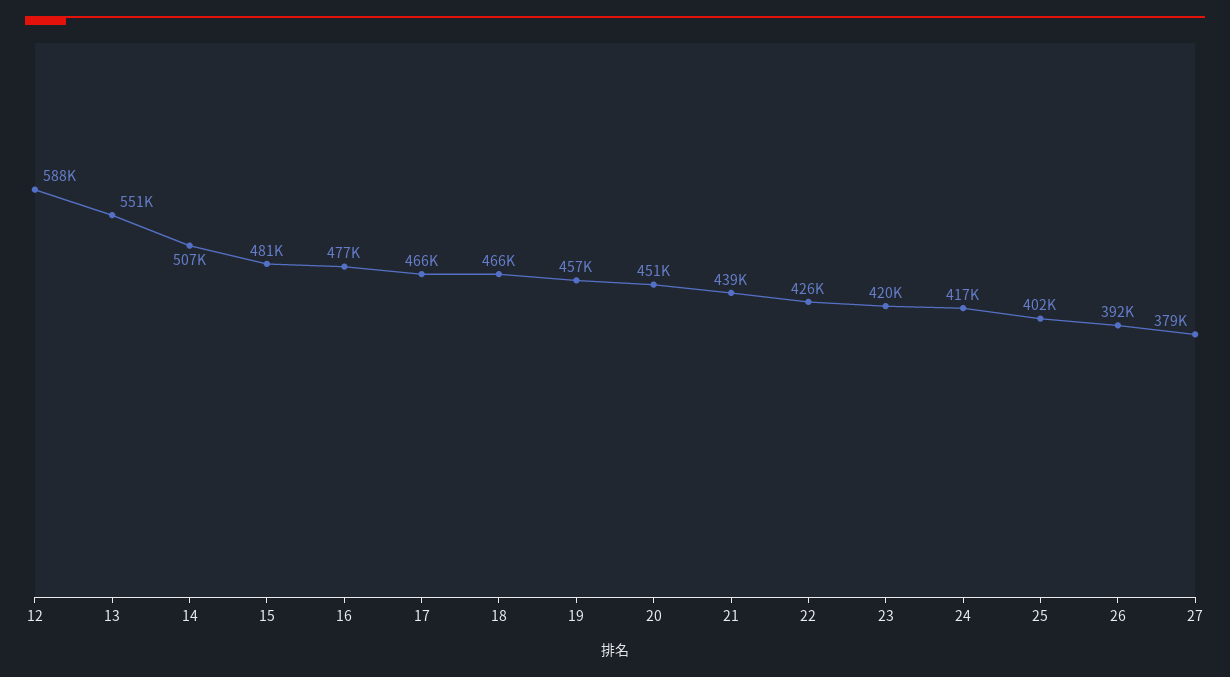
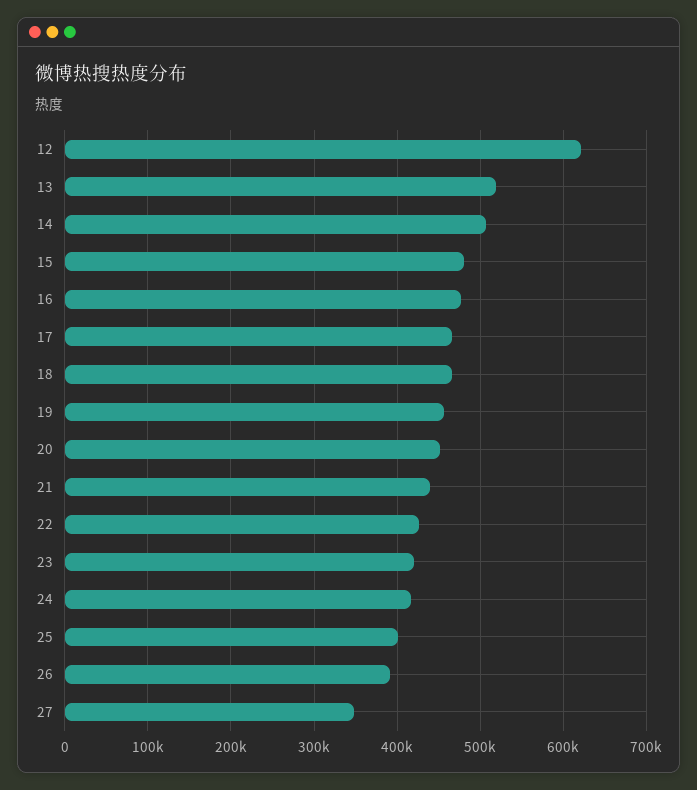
12: 588000 -> 620000
13: 551000 -> 520000
27: 379000 -> 350000

